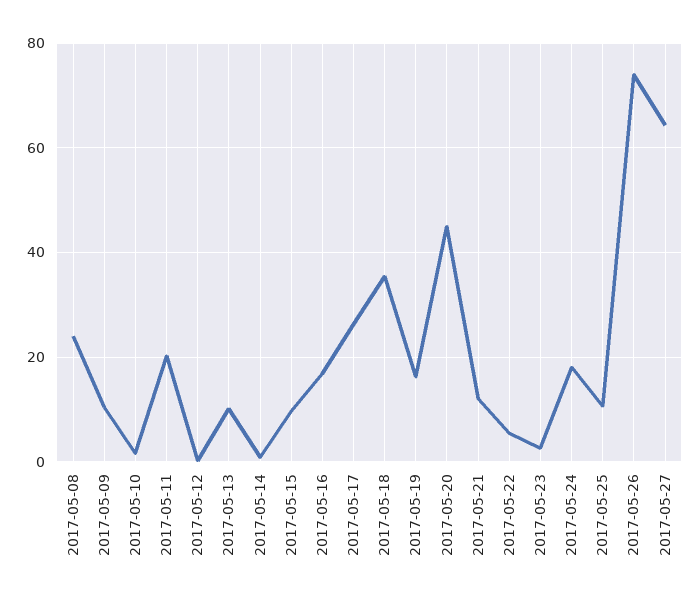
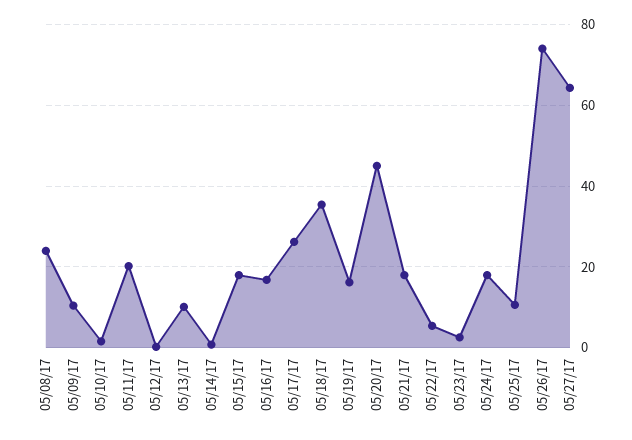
2017-05-15: 10 -> 18
2017-05-21: 12 -> 18

